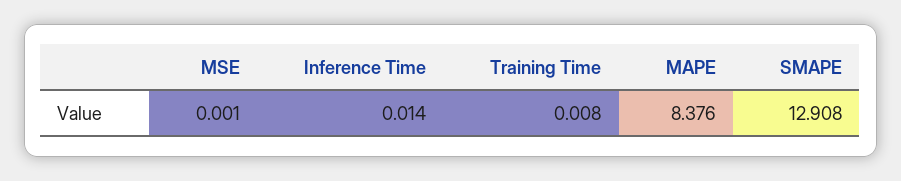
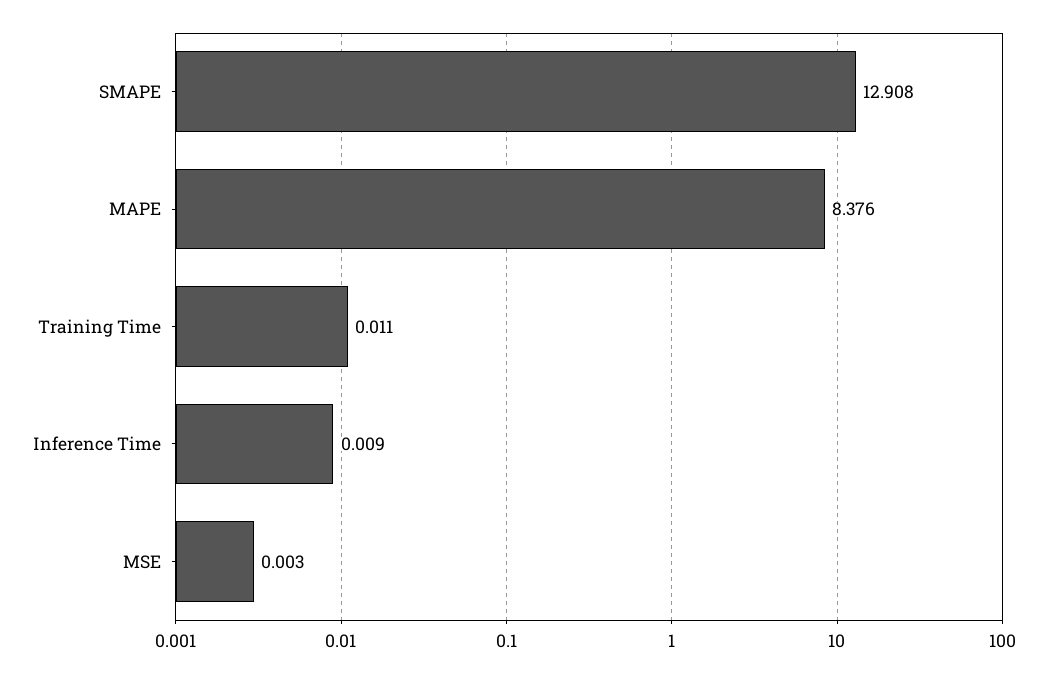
MSE: 0.001 -> 0.003
Inference Time: 0.014 -> 0.009
Training Time: 0.008 -> 0.011

